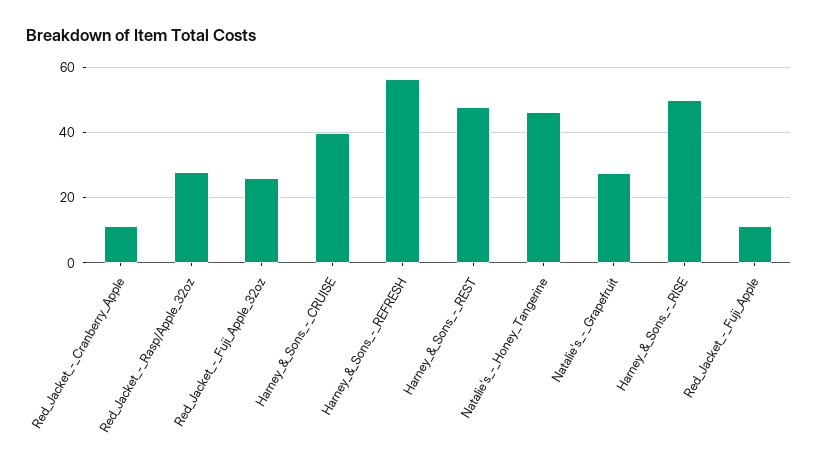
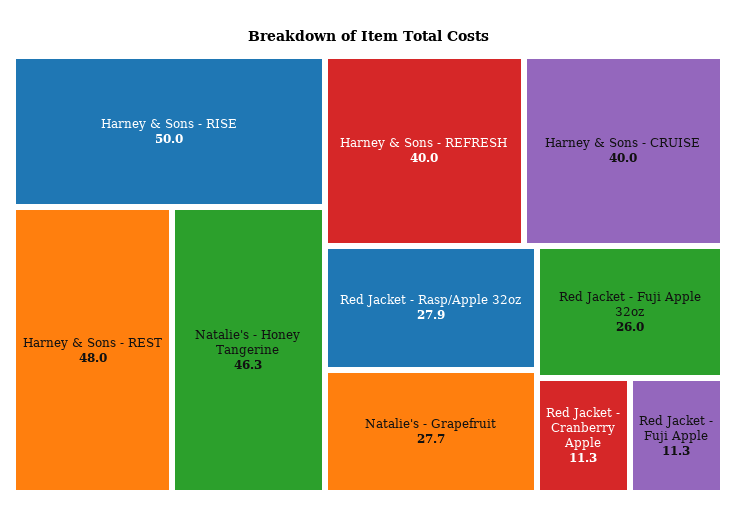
Harney_&_Sons_-_REFRESH: 56 -> 40

